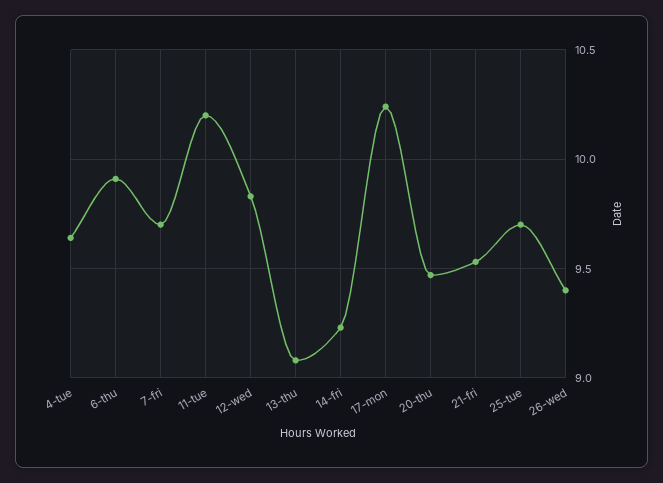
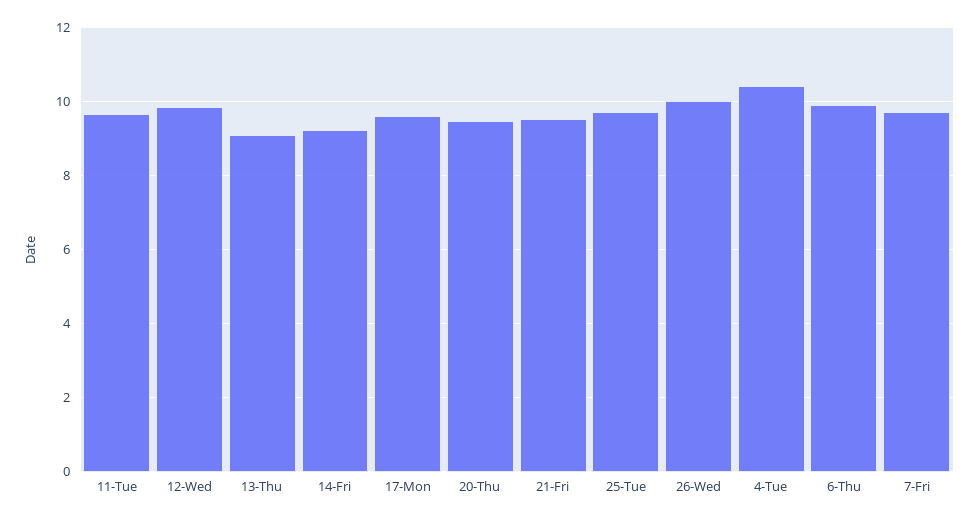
4-tue: 9.65 -> 10.4
11-tue: 10.2 -> 9.6
17-mon: 10.25 -> 9.6
26-wed: 9.4 -> 10

